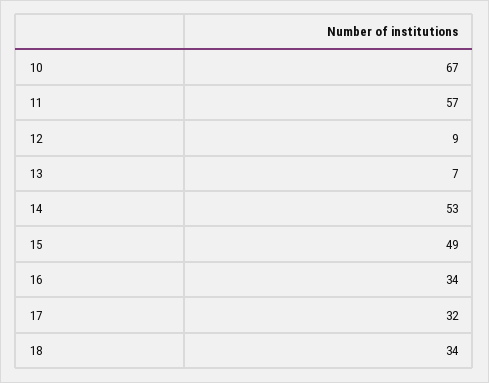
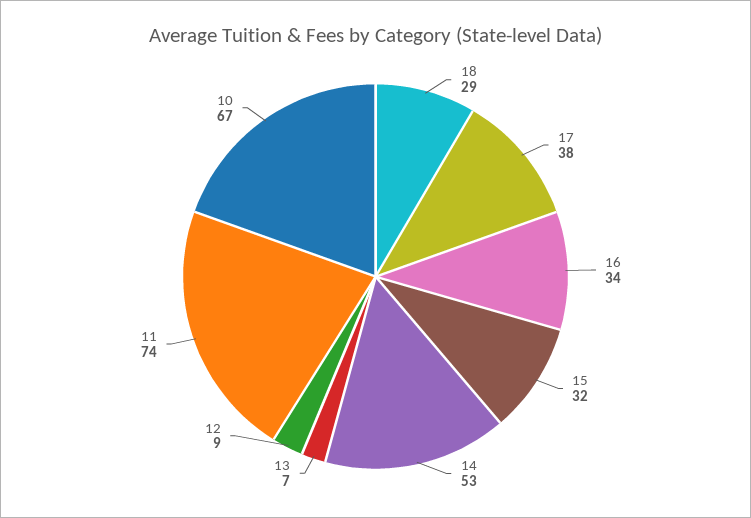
11: 57 -> 74
15: 49 -> 32
17: 32 -> 38
18: 34 -> 29

